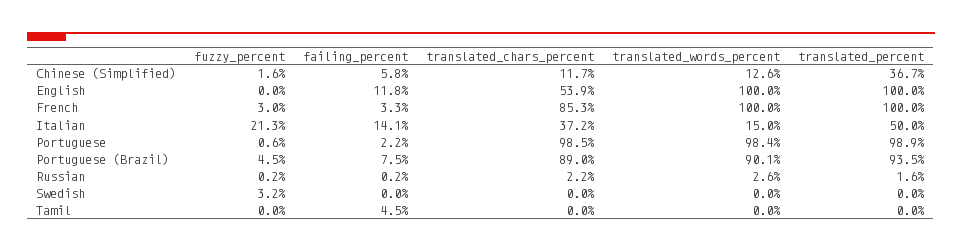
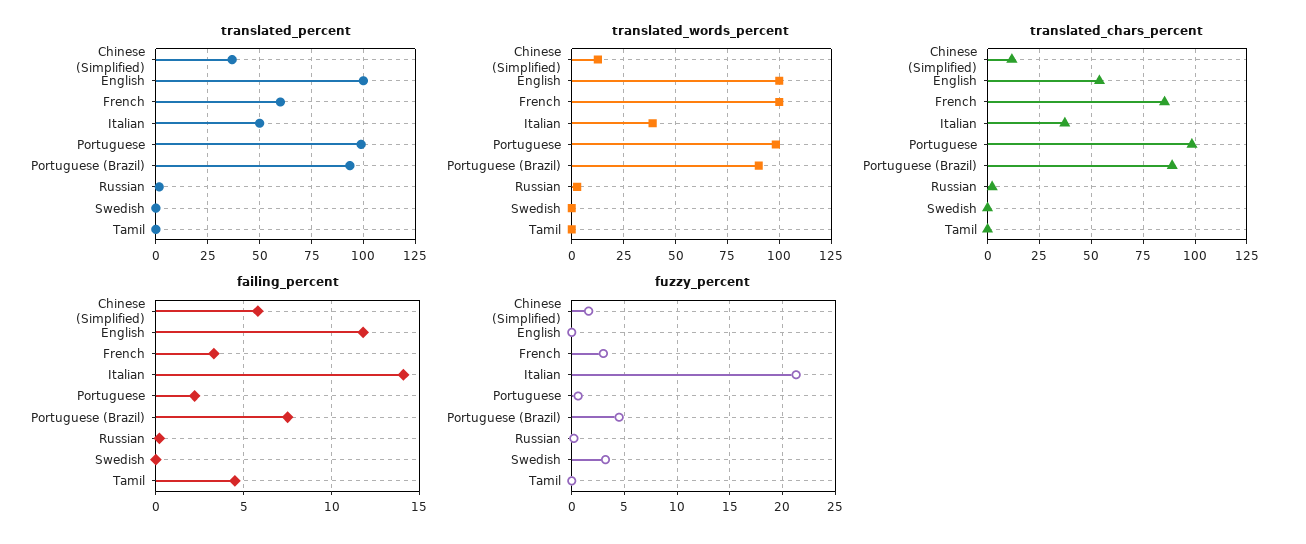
translated_percent, French: 100 -> 60
translated_words_percent, Italian: 15 -> 40

